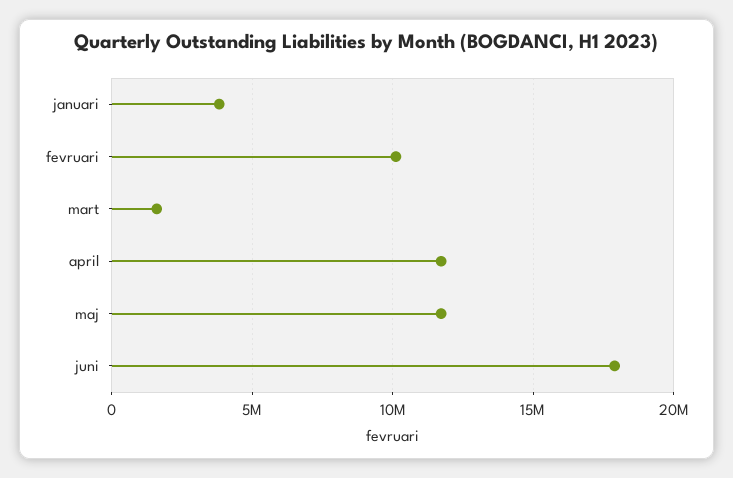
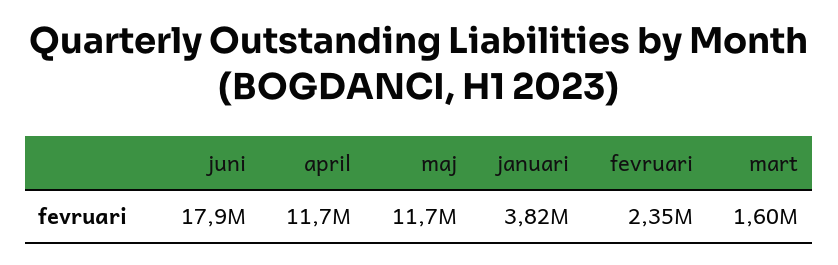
fevruari: 10000000 -> 2350000

